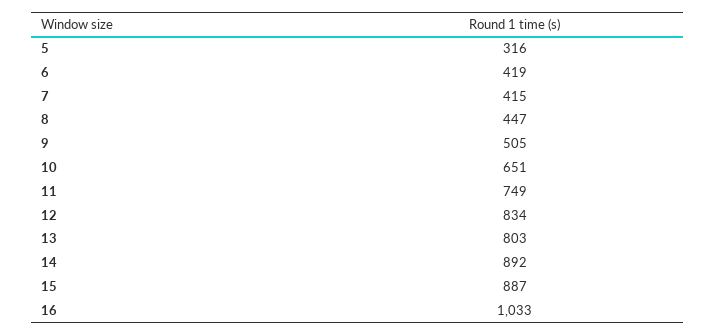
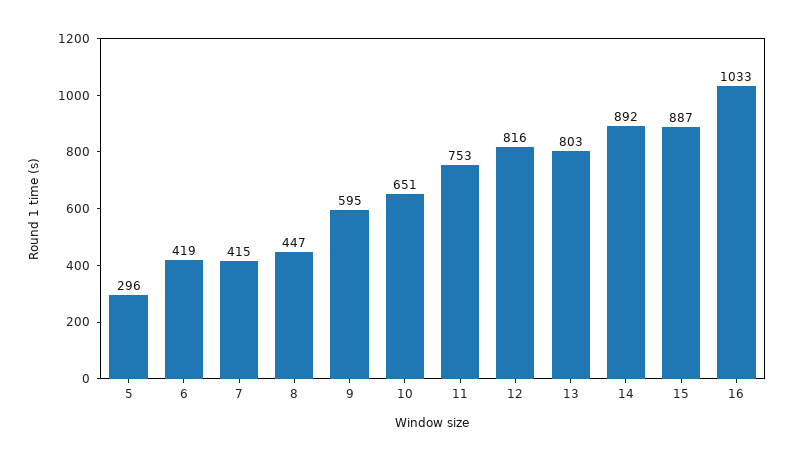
5: 316 -> 296
9: 505 -> 595
11: 749 -> 753
12: 834 -> 816

